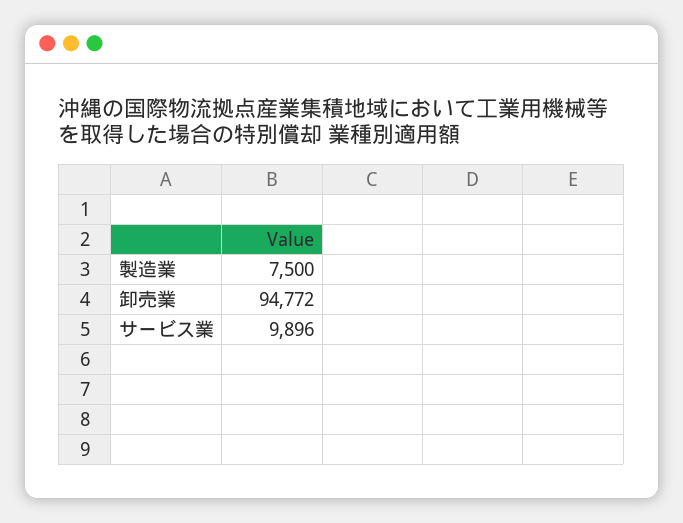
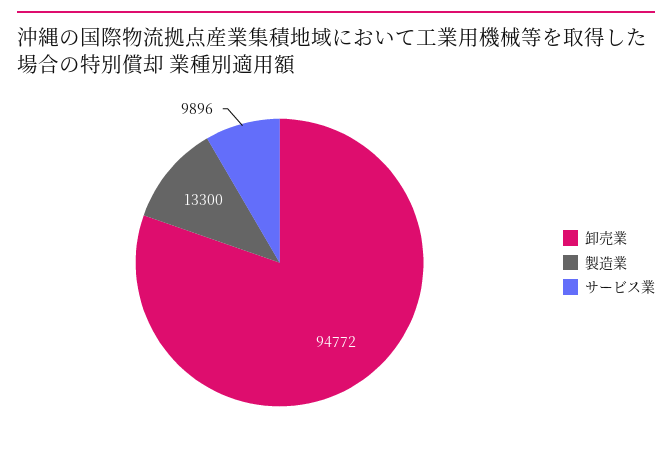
製造業: 7500 -> 13300

